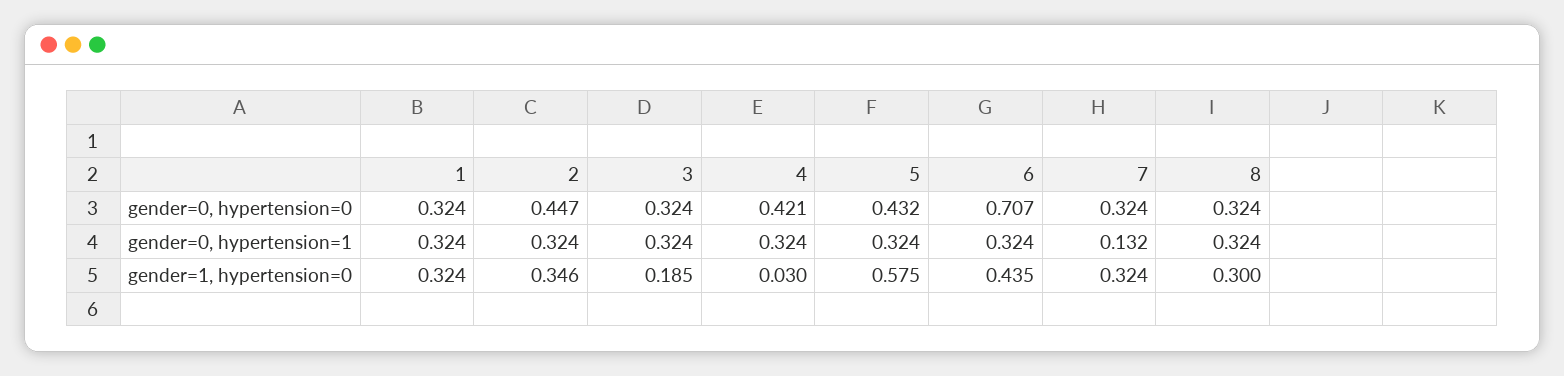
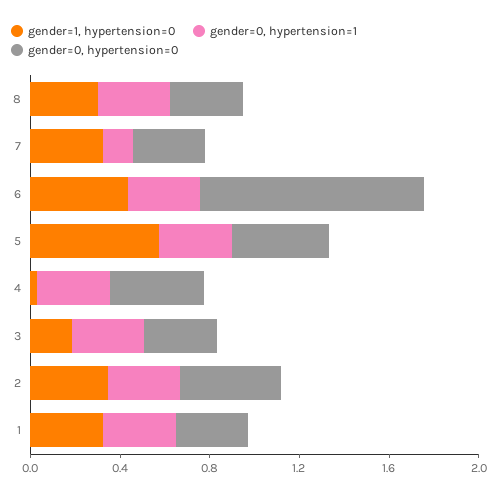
gender=0, hypertension=0, 6: 0.707 -> 1

